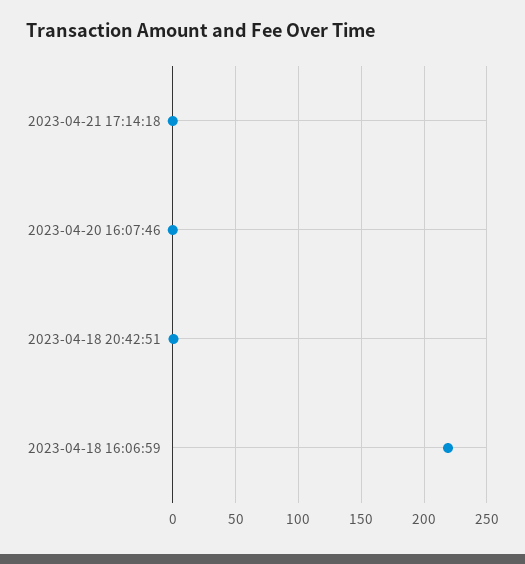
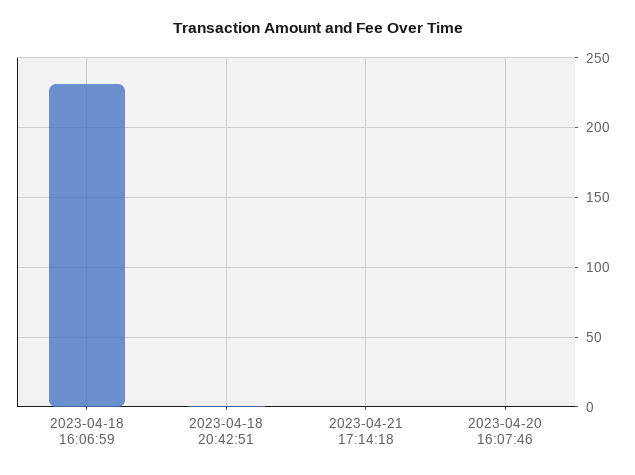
2023-04-18 16:06:59: 220 -> 230

